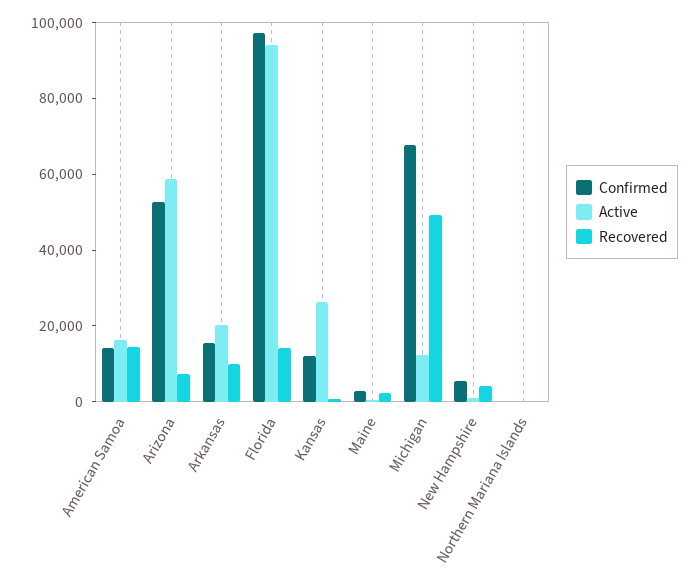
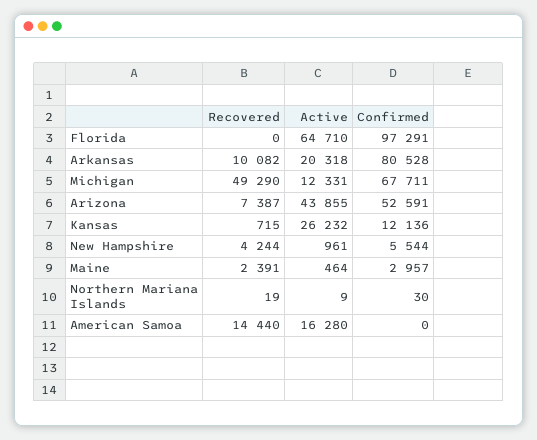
Confirmed, American Samoa: 15000 -> 0
Active, Arizona: 60000 -> 43855
Confirmed, Arkansas: 15000 -> 80528
Active, Florida: 95000 -> 64710
Recovered, Florida: 15000 -> 0

